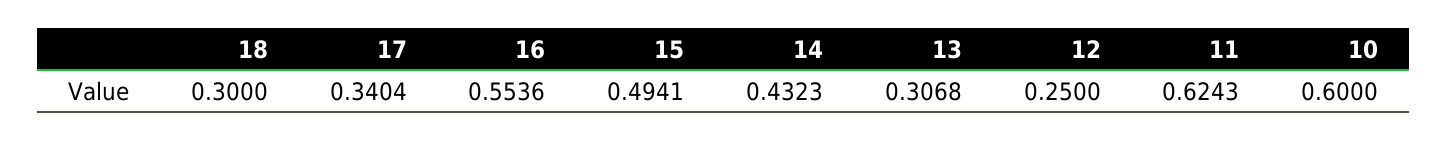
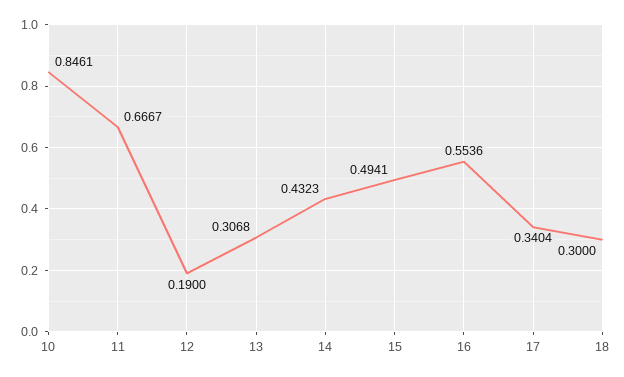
12: 0.25 -> 0.19
11: 0.6243 -> 0.6667
10: 0.6 -> 0.8461

